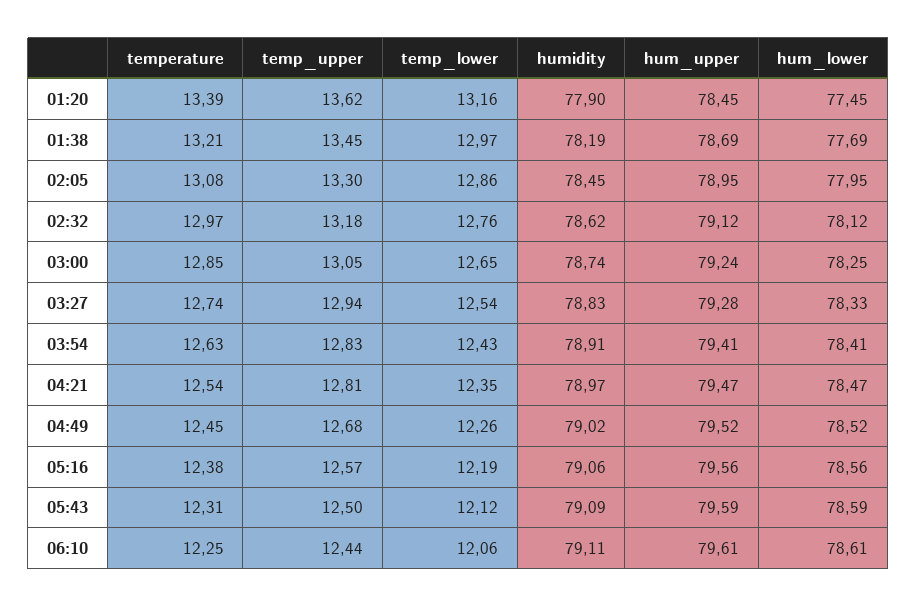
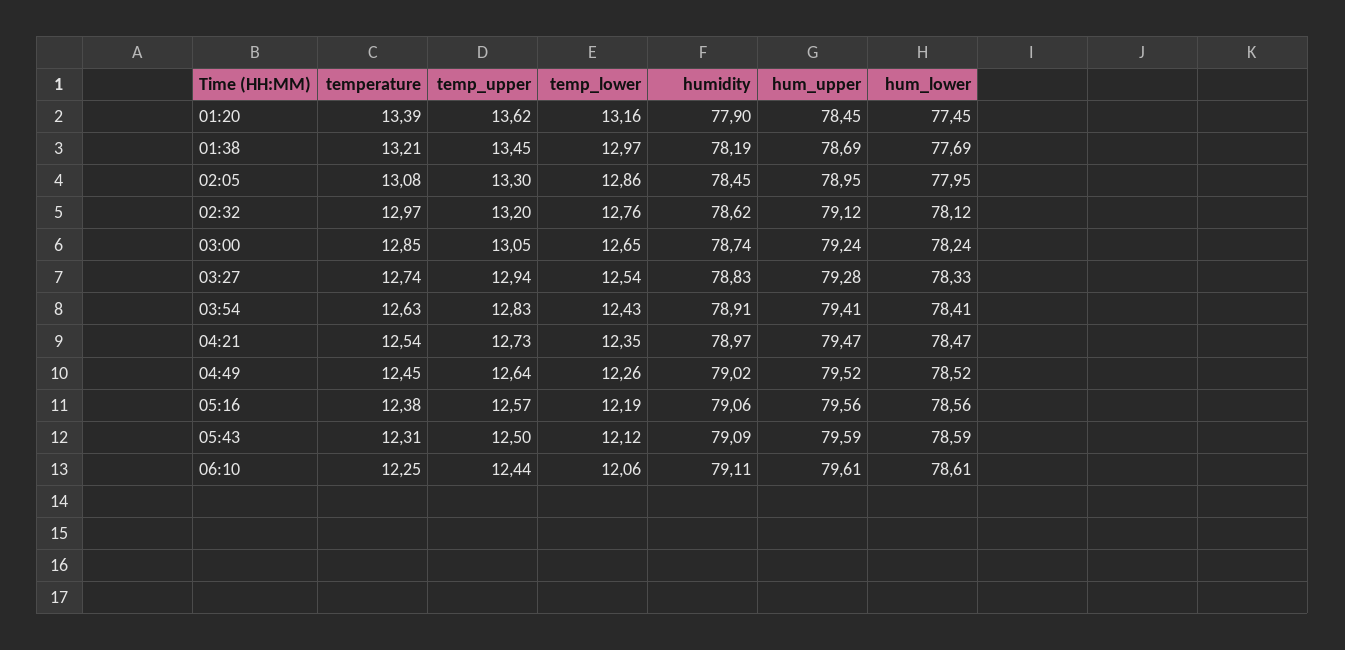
temp_upper, 02:32: 13.18 -> 13.2
hum_lower, 03:00: 78.25 -> 78.24
temp_upper, 04:21: 12.81 -> 12.73
temp_upper, 04:49: 12.68 -> 12.64

